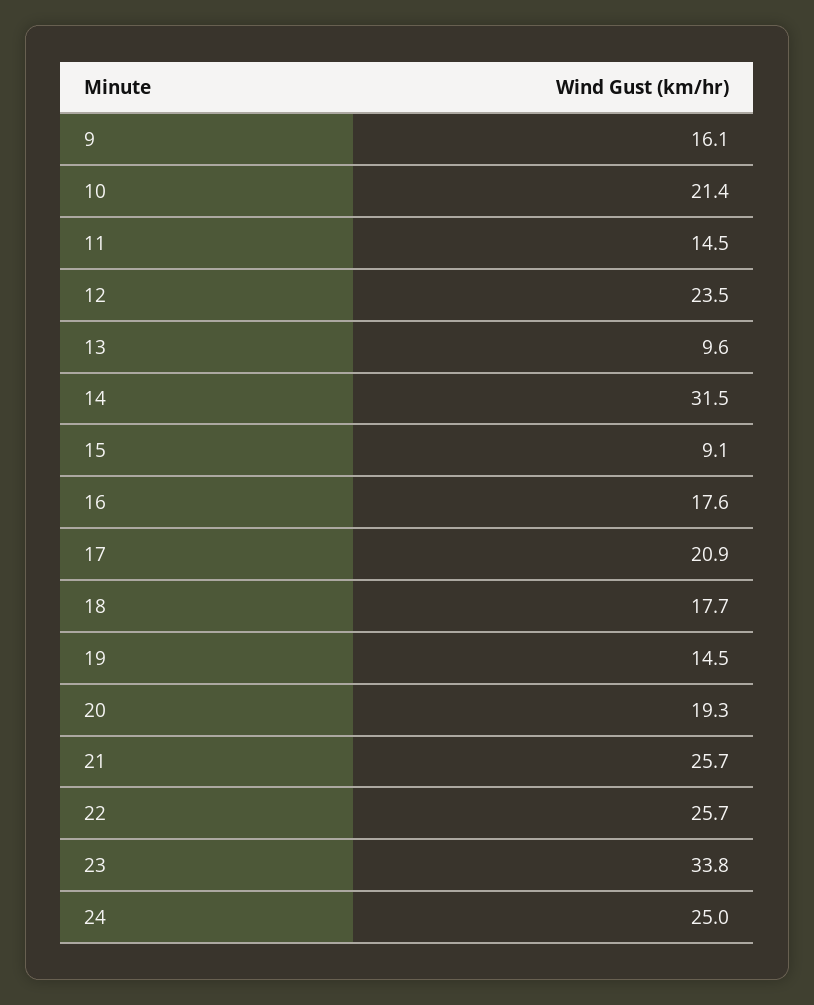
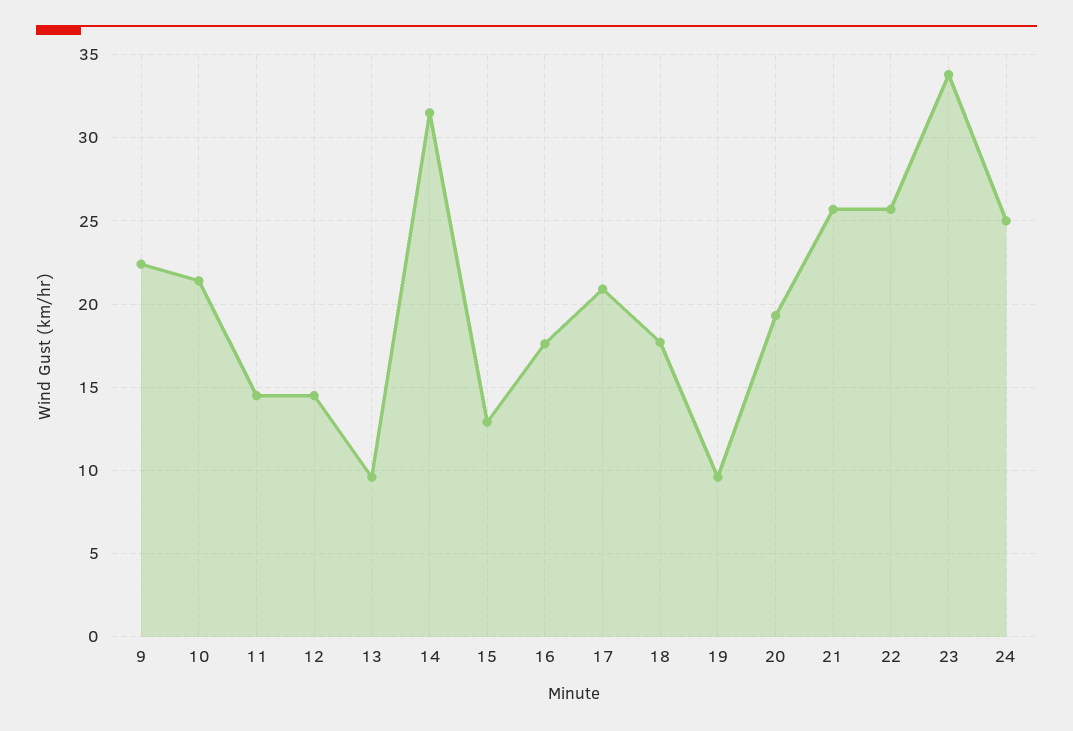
9: 16.1 -> 22.5
12: 23.5 -> 14.5
15: 9.1 -> 13
19: 14.5 -> 9.5

